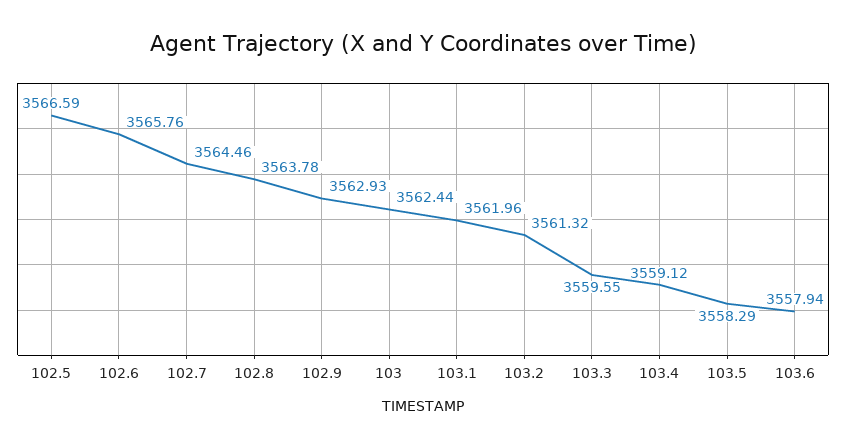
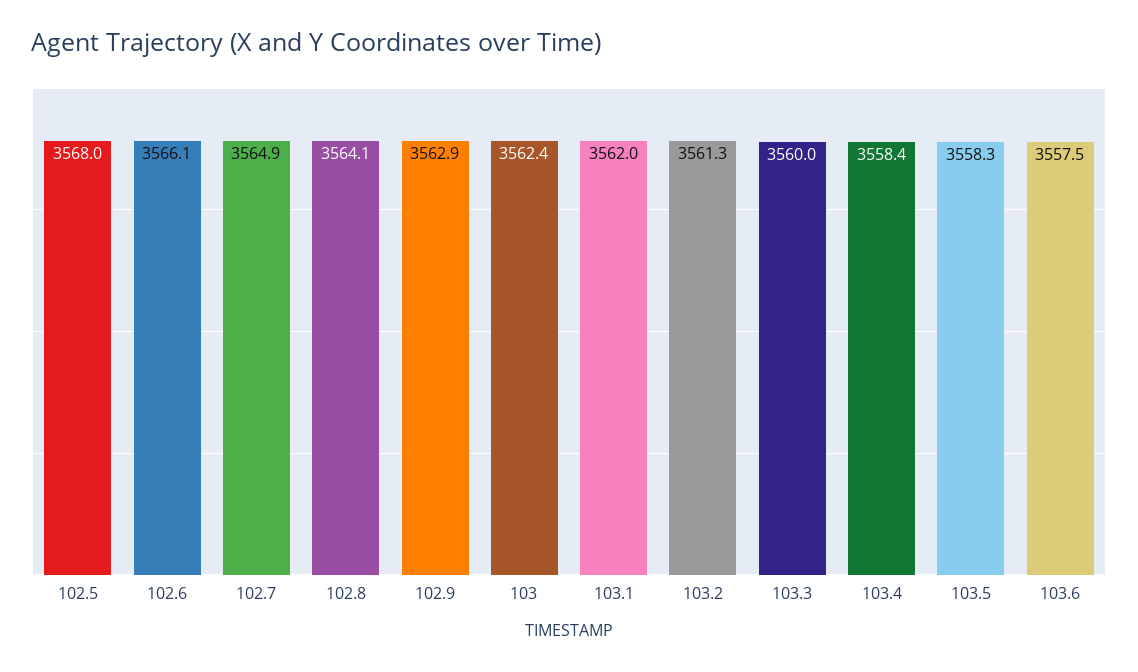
102.5: 3566.59 -> 3568
102.6: 3565.76 -> 3566.1
102.7: 3564.46 -> 3564.9
102.8: 3563.78 -> 3564.1
103.3: 3559.55 -> 3560
103.4: 3559.12 -> 3558.4
103.6: 3557.94 -> 3557.5

